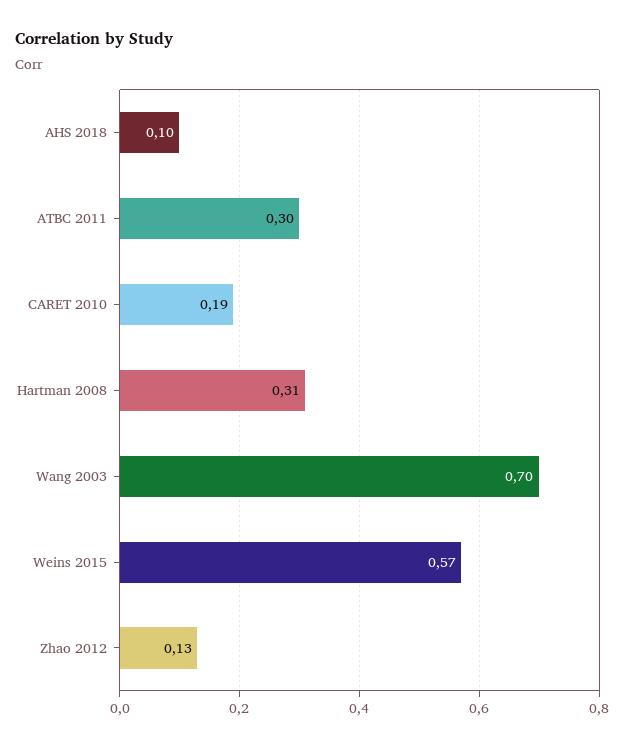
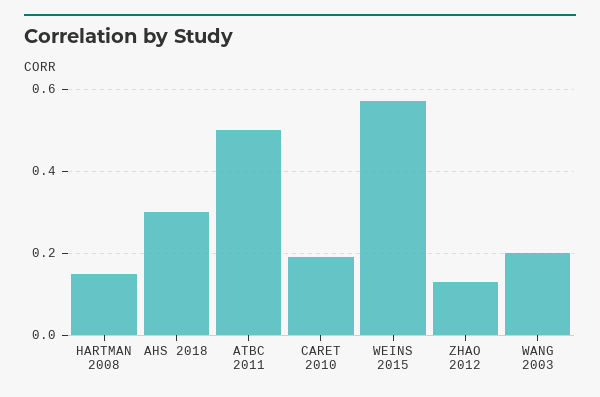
AHS 2018: 0.1 -> 0.3
ATBC 2011: 0.3 -> 0.5
Hartman 2008: 0.31 -> 0.15
Wang 2003: 0.7 -> 0.2

